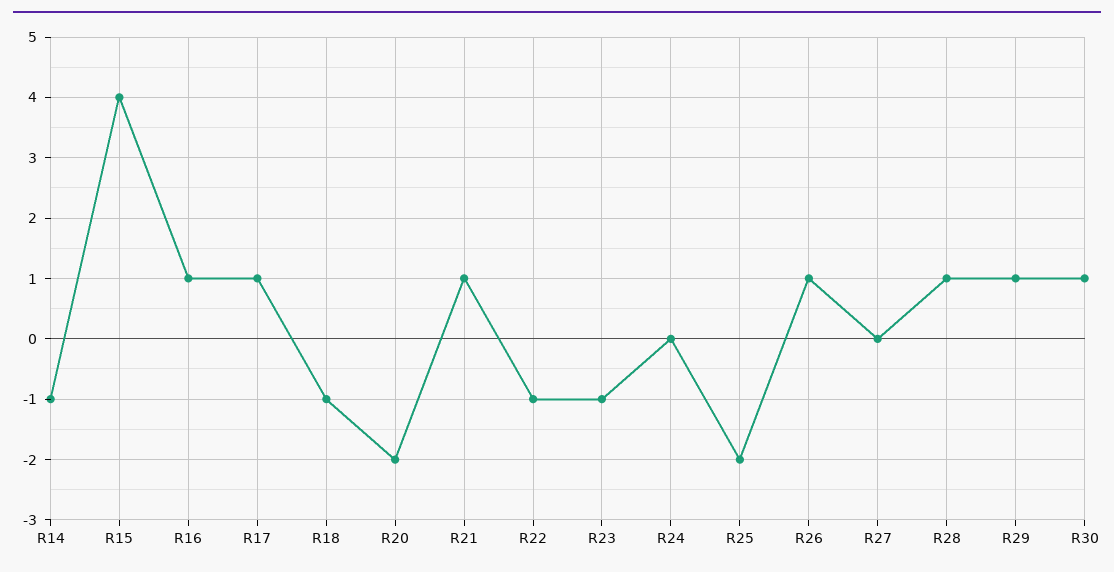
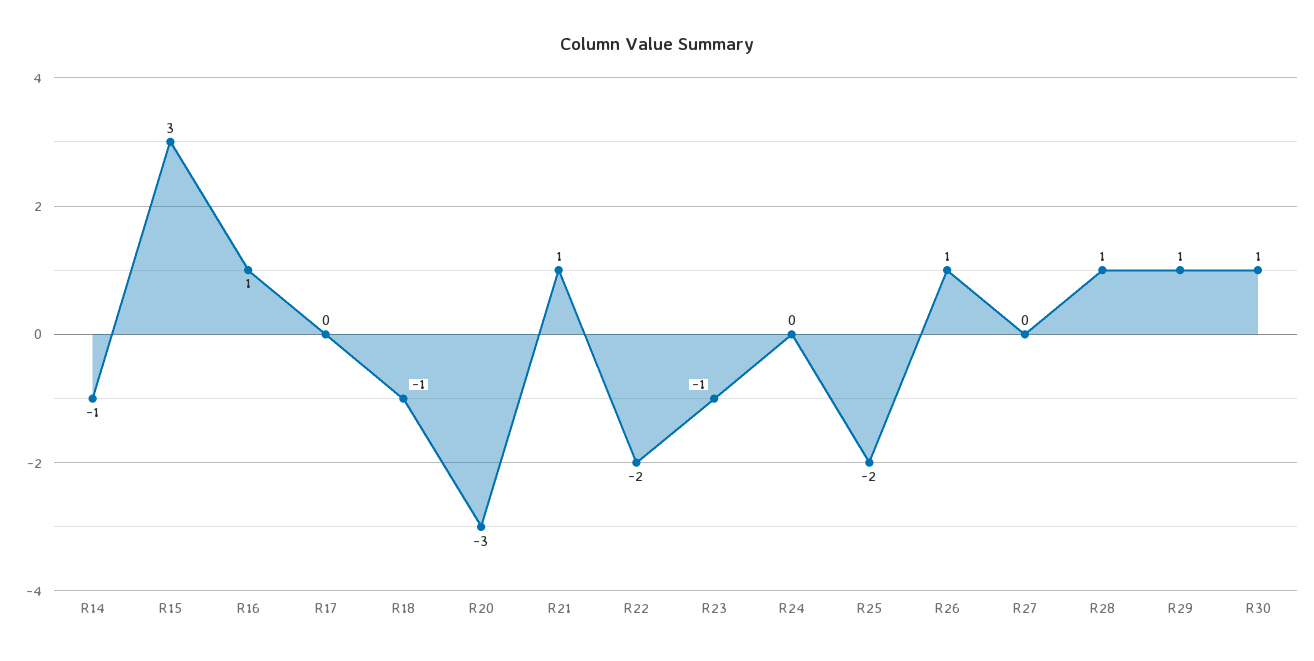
R15: 4 -> 3
R17: 1 -> 0
R20: -2 -> -3
R22: -1 -> -2

